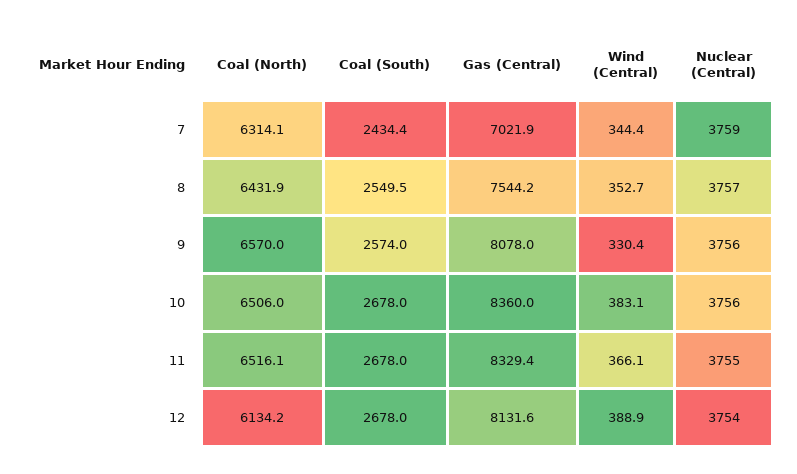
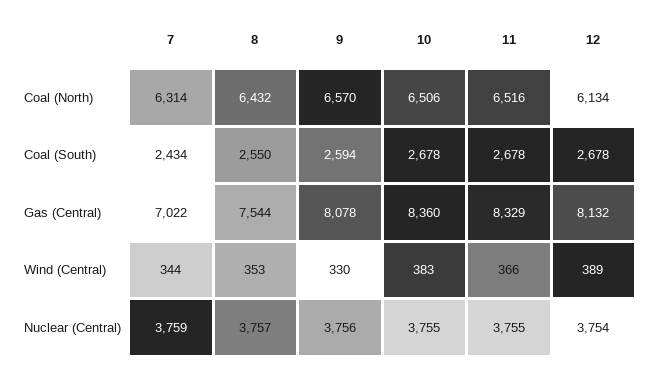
Coal (South), 9: 2574 -> 2594
Nuclear (Central), 10: 3756 -> 3755

